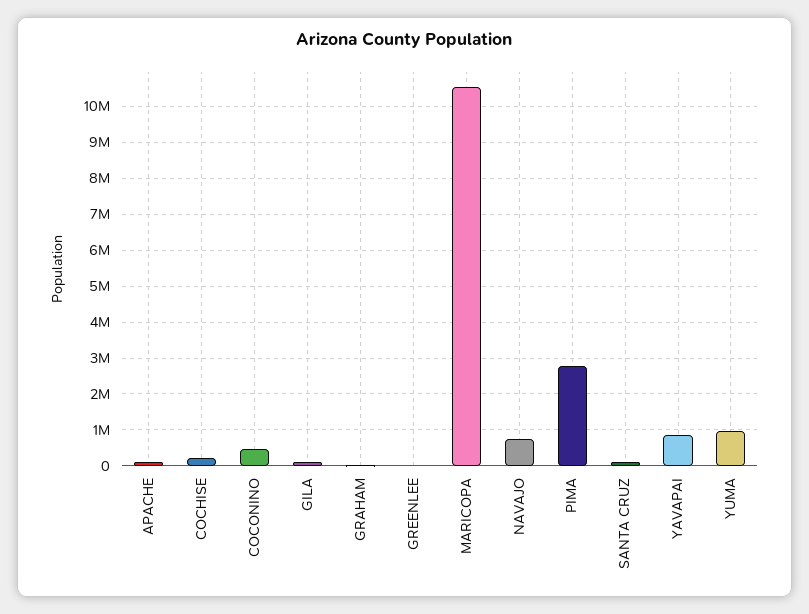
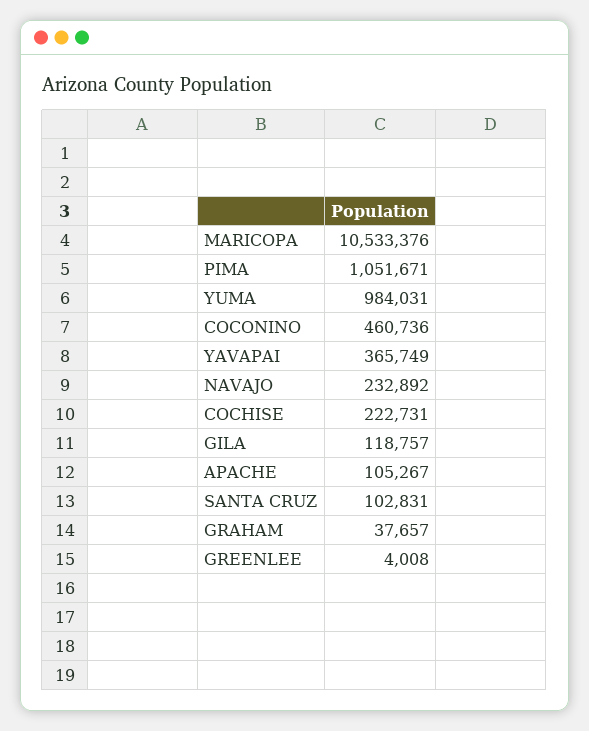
NAVAJO: 800000 -> 232892
PIMA: 2800000 -> 1051671
YAVAPAI: 800000 -> 365749

